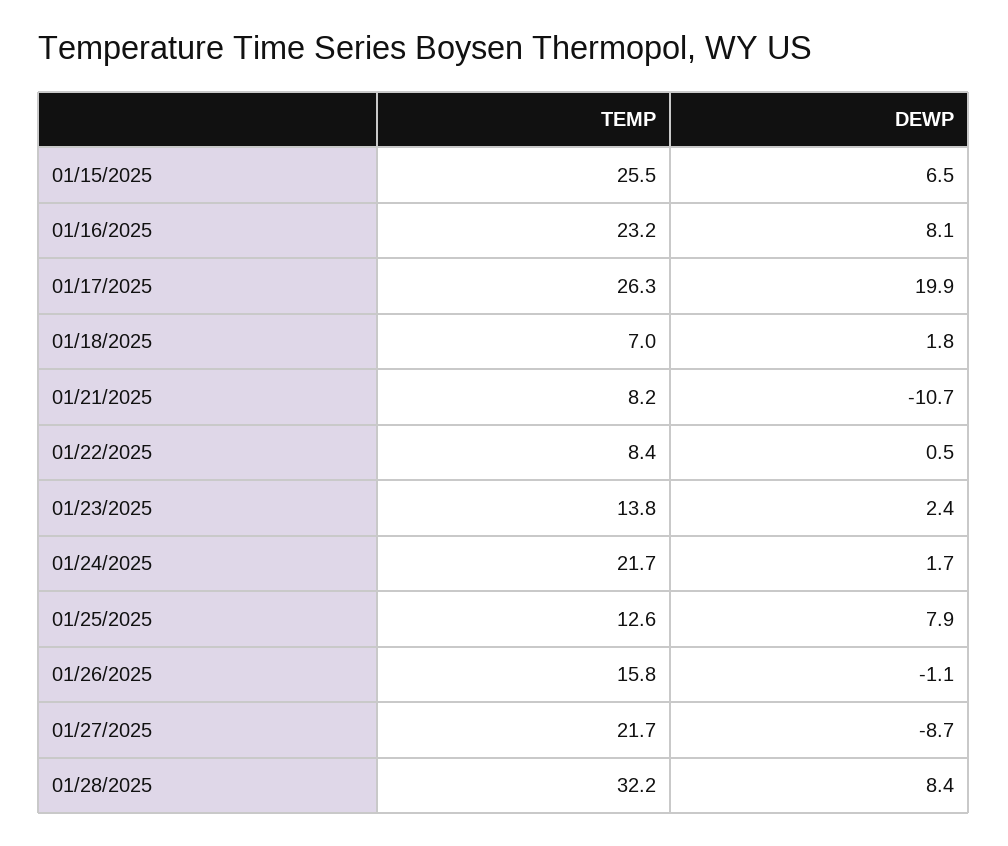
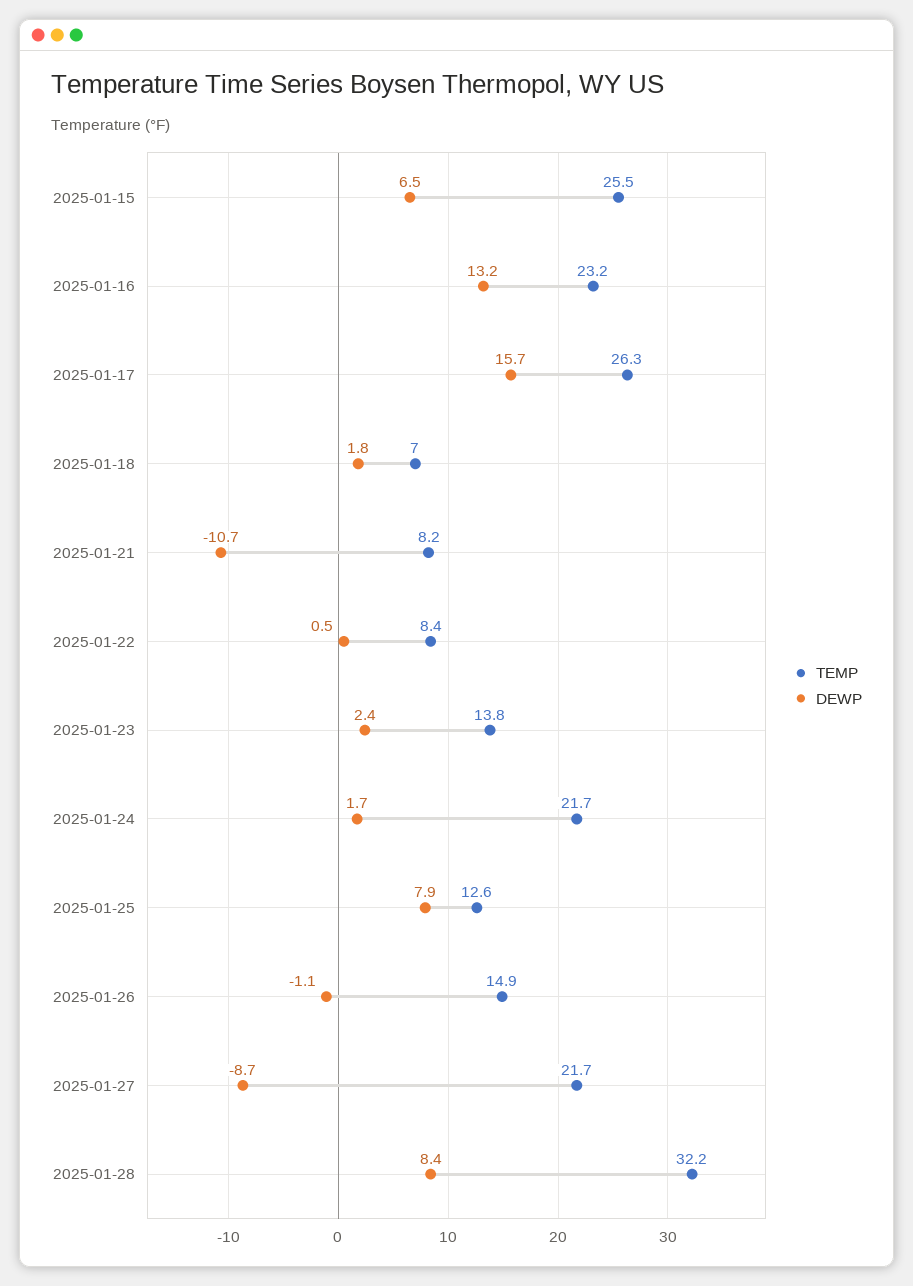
DEWP, 01/16/2025: 8.1 -> 13.2
DEWP, 01/17/2025: 19.9 -> 15.7
TEMP, 01/26/2025: 15.8 -> 14.9

